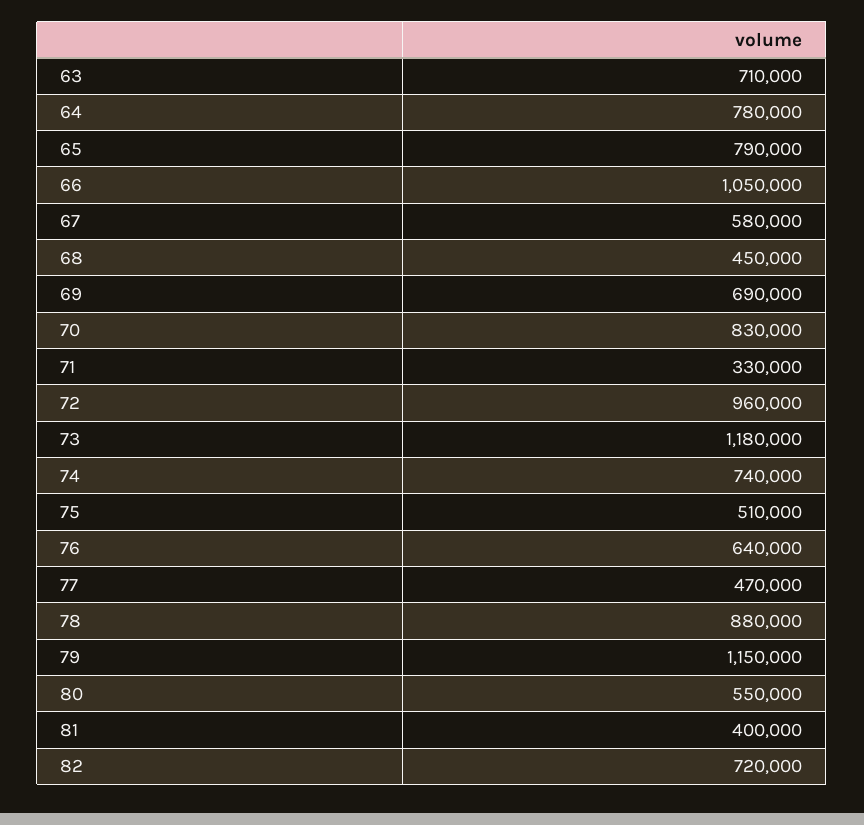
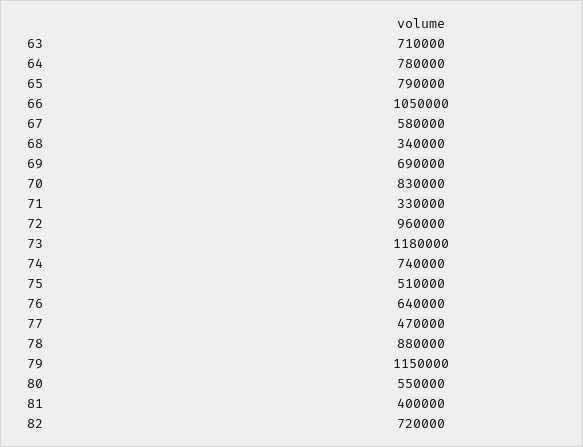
68: 450000 -> 340000

